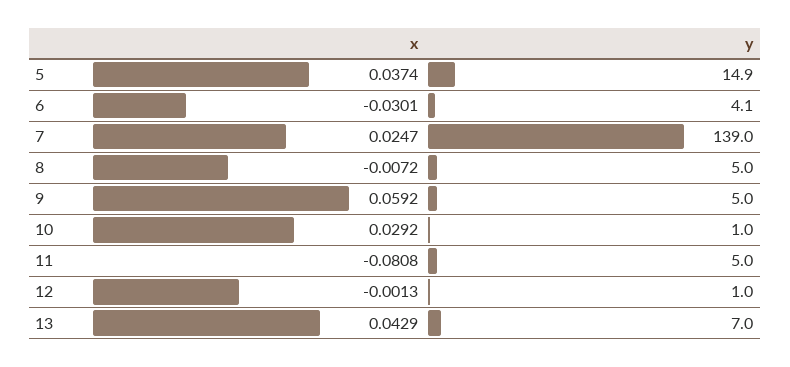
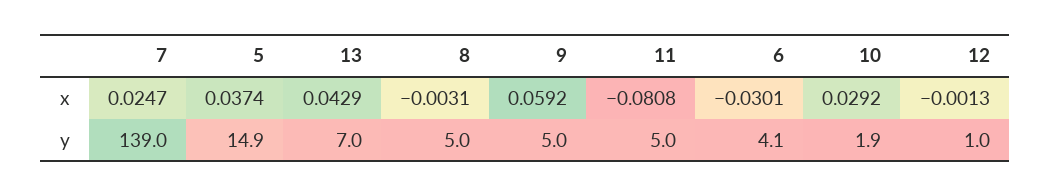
x, 8: -0.0072 -> -0.0031
y, 10: 1 -> 1.9

